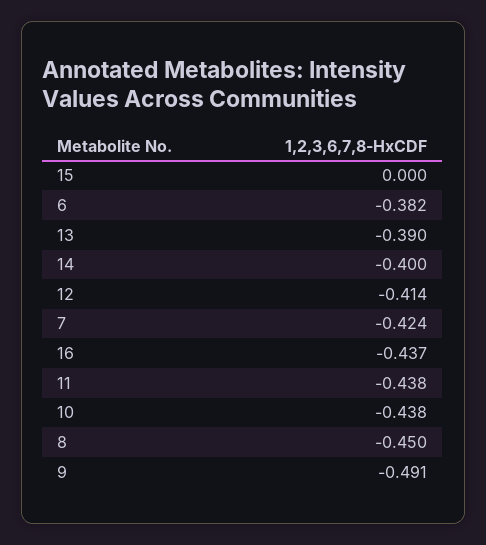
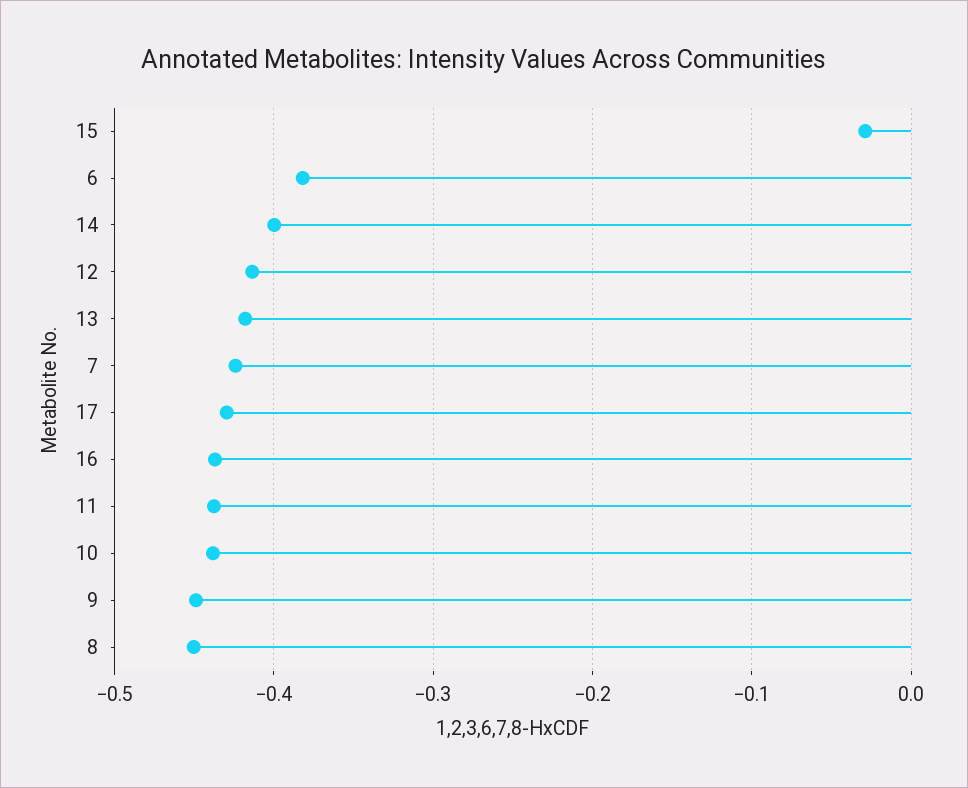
15: 0 -> -0.03
13: -0.39 -> -0.42
9: -0.491 -> -0.45
17: none -> -0.43

